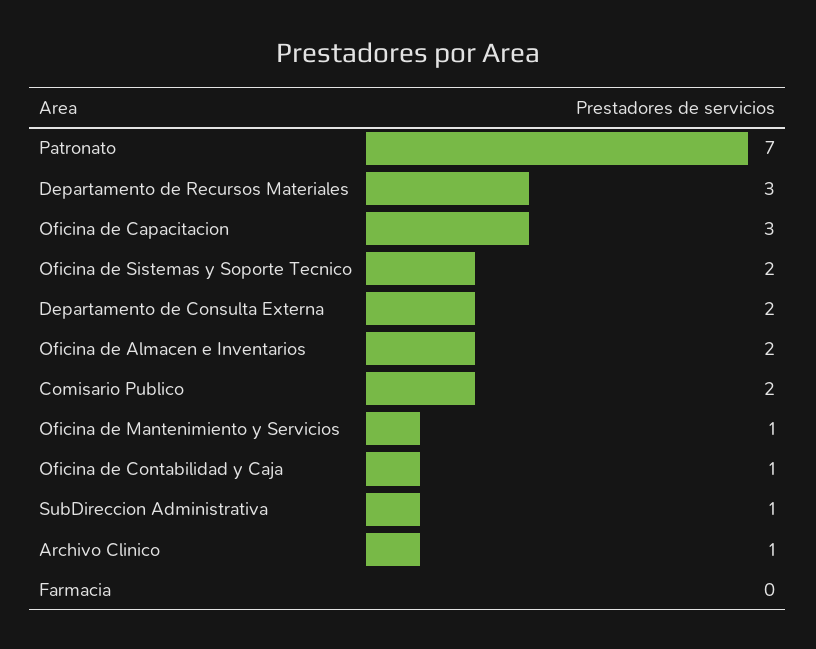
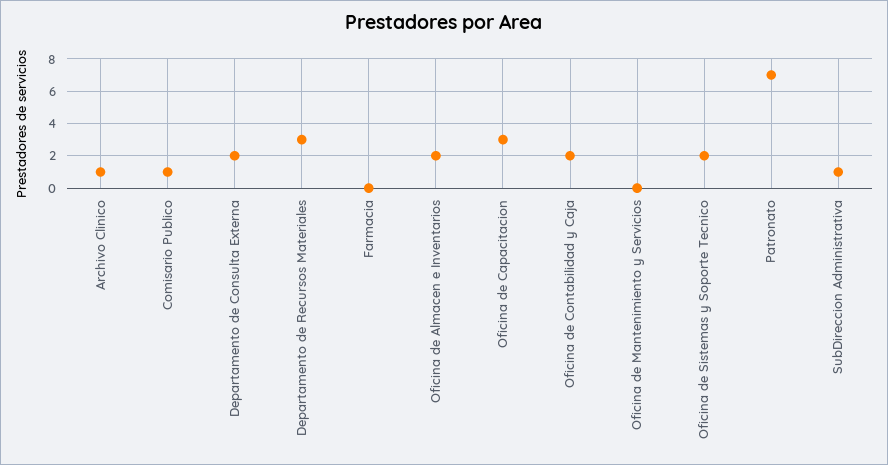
Comisario Publico: 2 -> 1
Oficina de Mantenimiento y Servicios: 1 -> 0
Oficina de Contabilidad y Caja: 1 -> 2

